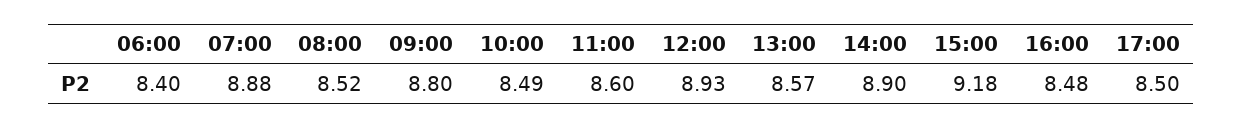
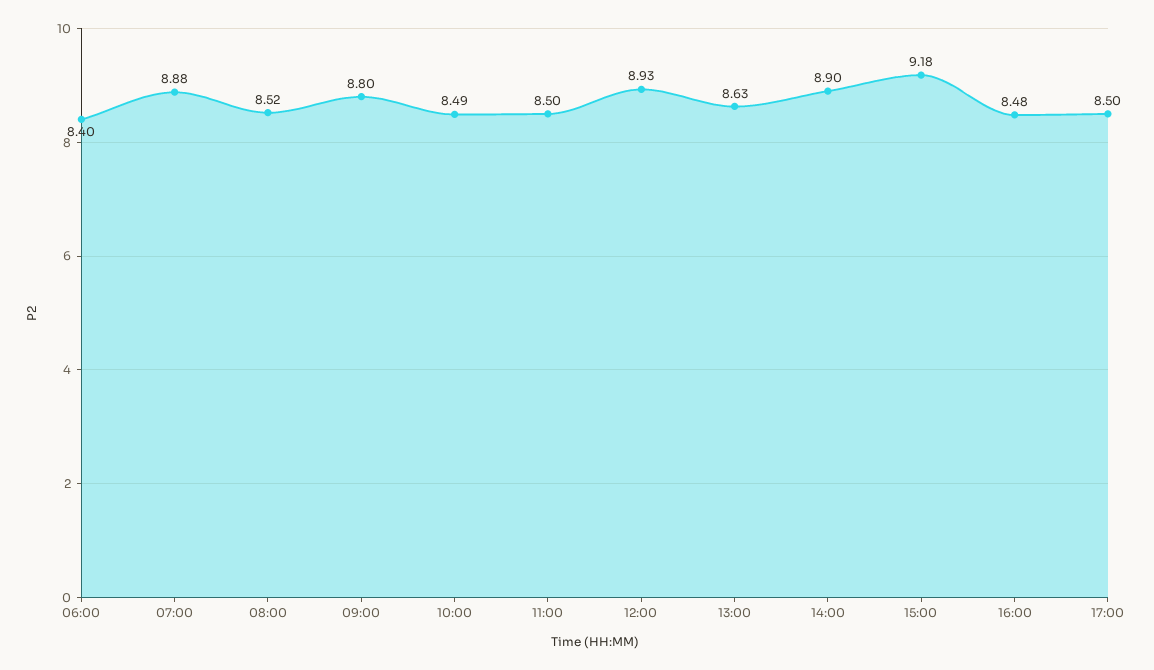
11:00: 8.6 -> 8.5
13:00: 8.57 -> 8.63

